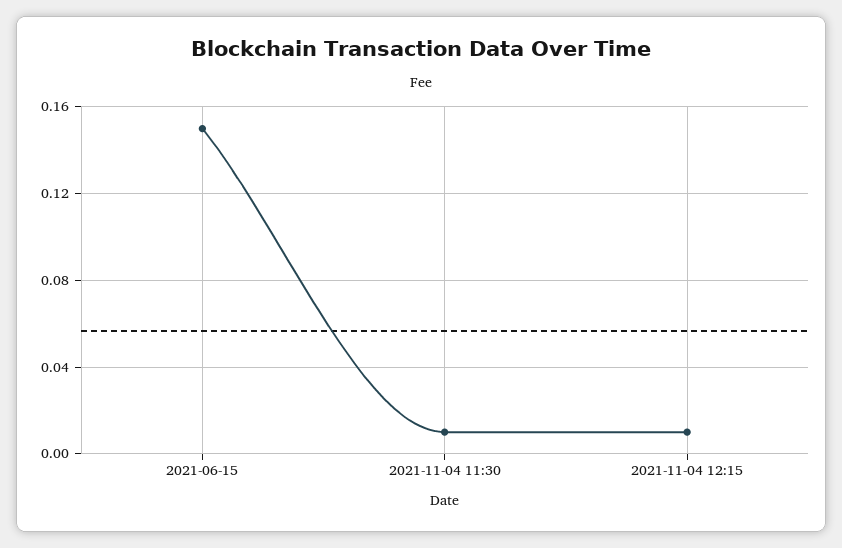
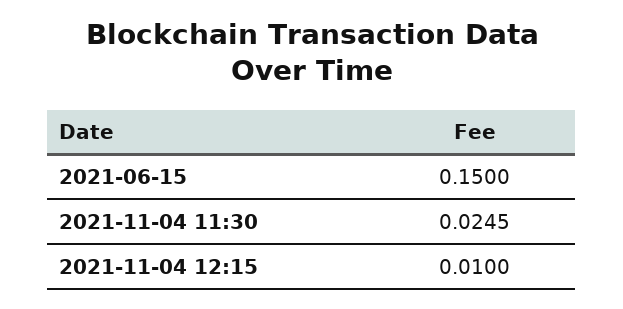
2021-11-04 11:30: 0.01 -> 0.0245

